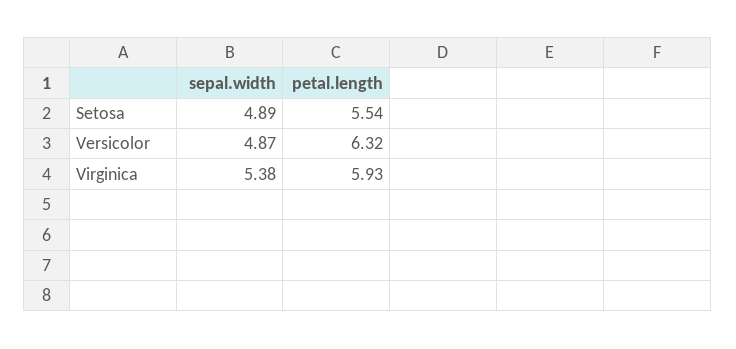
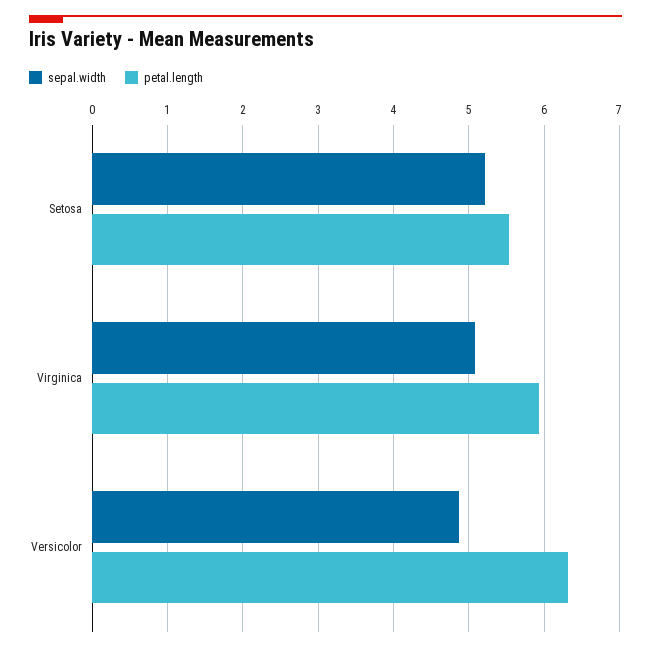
sepal.width, Setosa: 4.89 -> 5.2
sepal.width, Virginica: 5.38 -> 5.1

